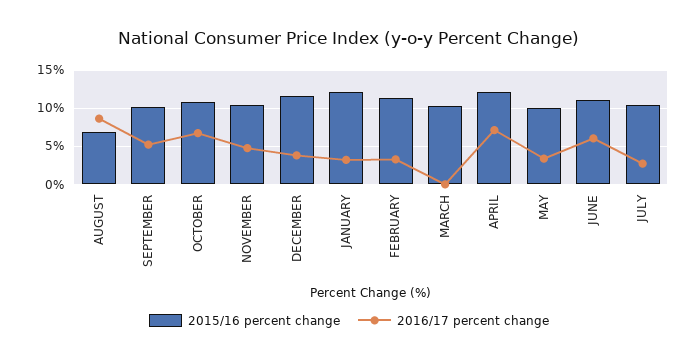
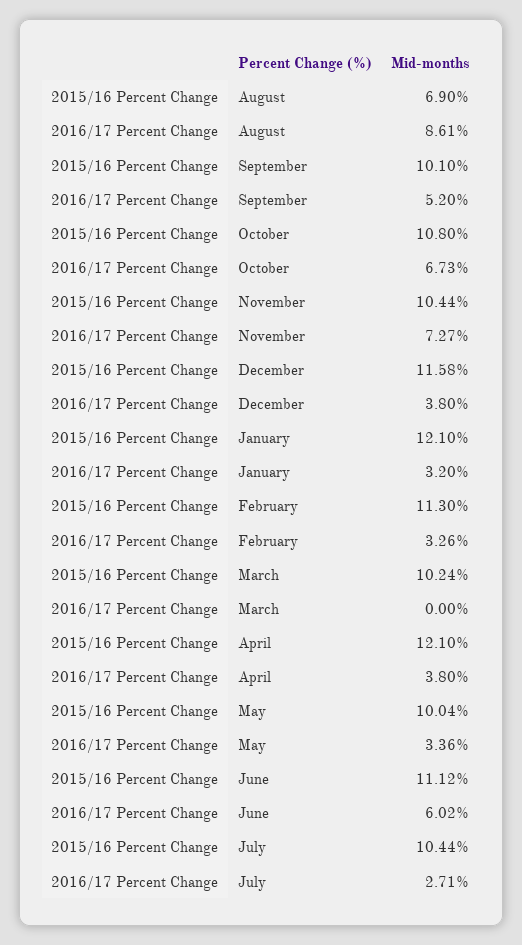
2016/17 percent change, NOVEMBER: 5 -> 7.27
2016/17 percent change, APRIL: 7 -> 3.8

